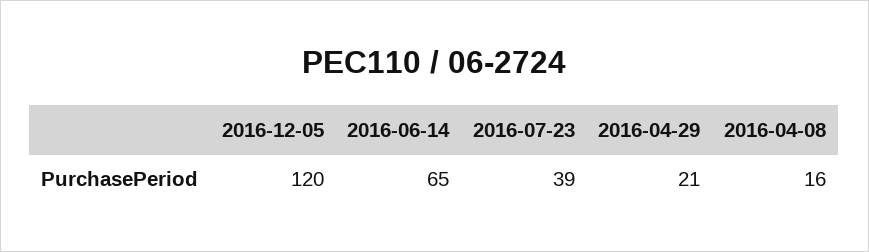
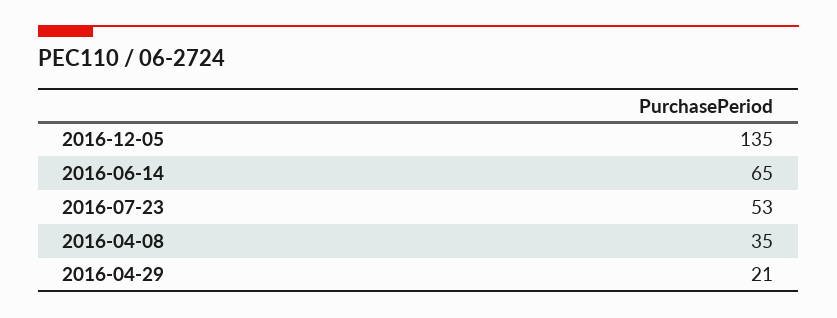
2016-12-05: 120 -> 135
2016-07-23: 39 -> 53
2016-04-08: 16 -> 35

